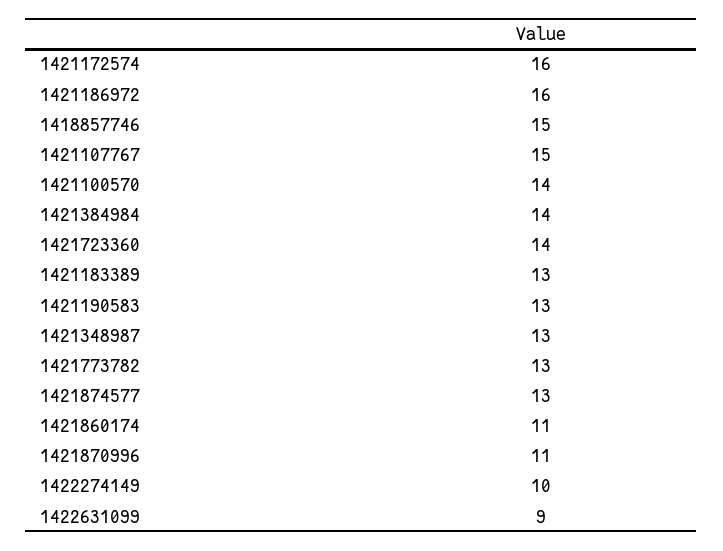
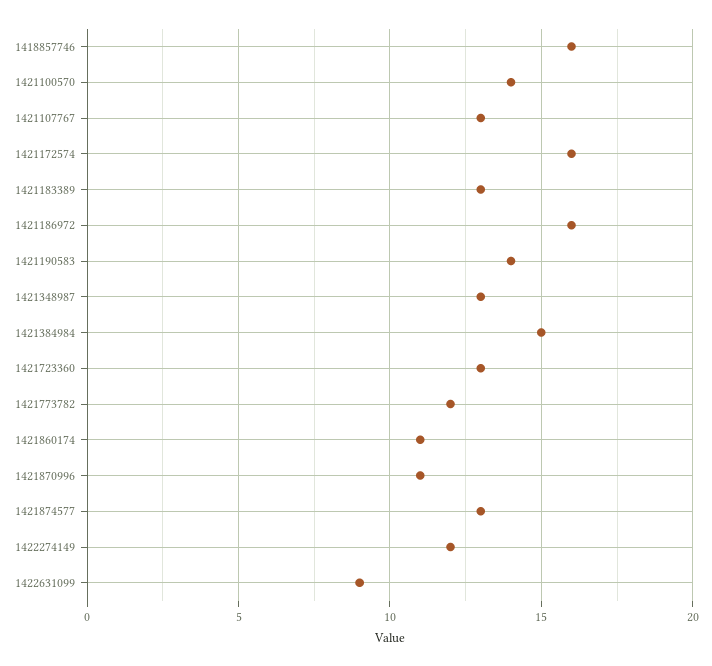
1418857746: 15 -> 16
1421107767: 15 -> 13
1421384984: 14 -> 15
1421723360: 14 -> 13
1421190583: 13 -> 14
1421773782: 13 -> 12
1422274149: 10 -> 12

